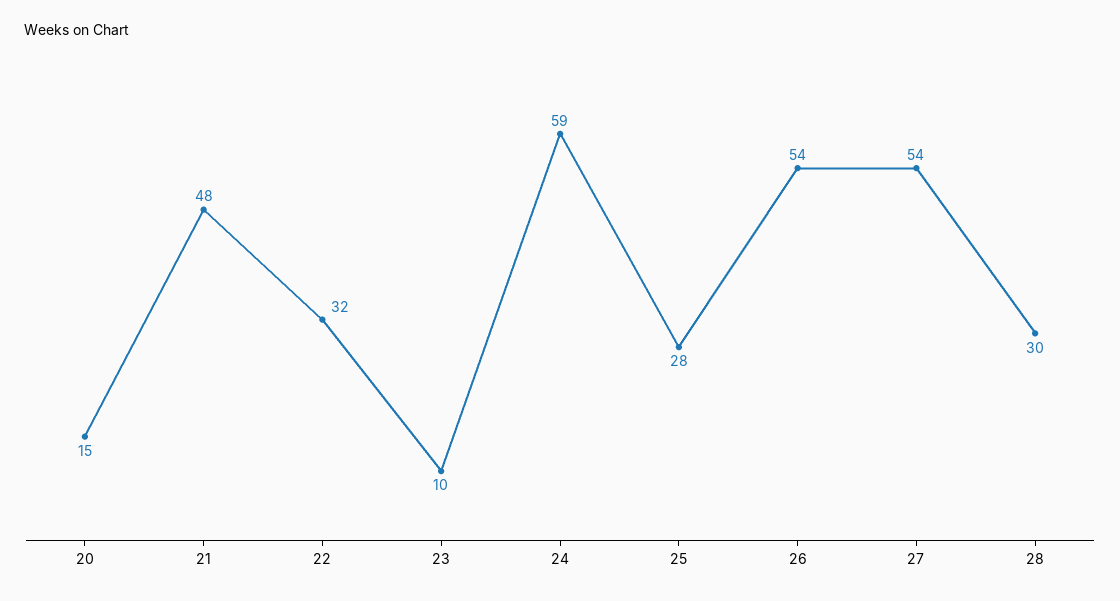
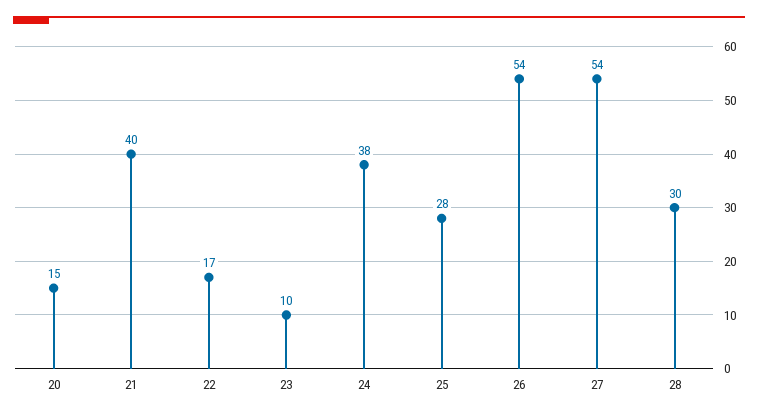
21: 48 -> 40
22: 32 -> 17
24: 59 -> 38

